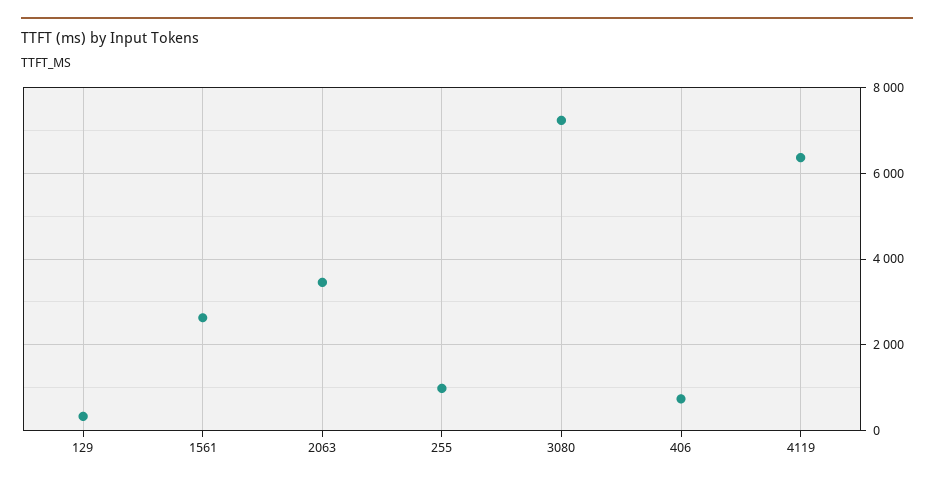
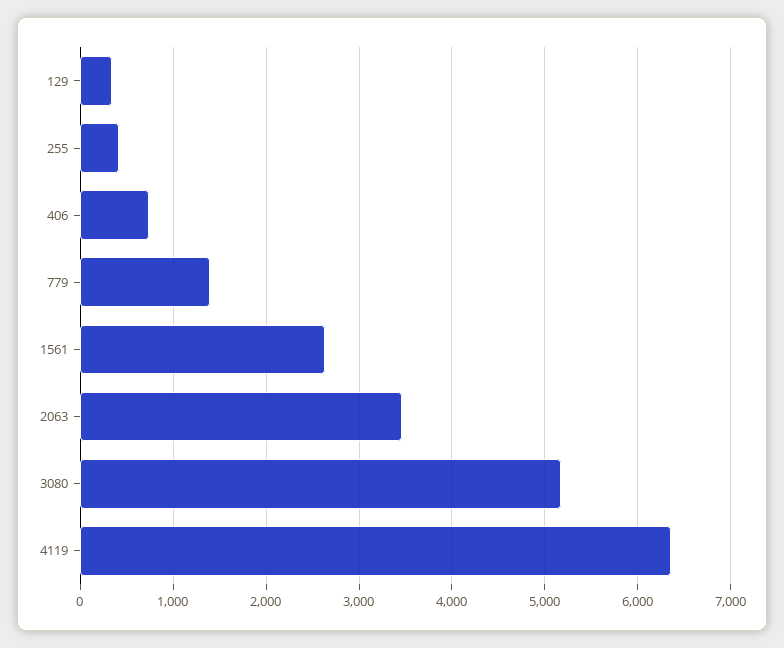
255: 1000 -> 400
3080: 7200 -> 5200
779: none -> 1400

